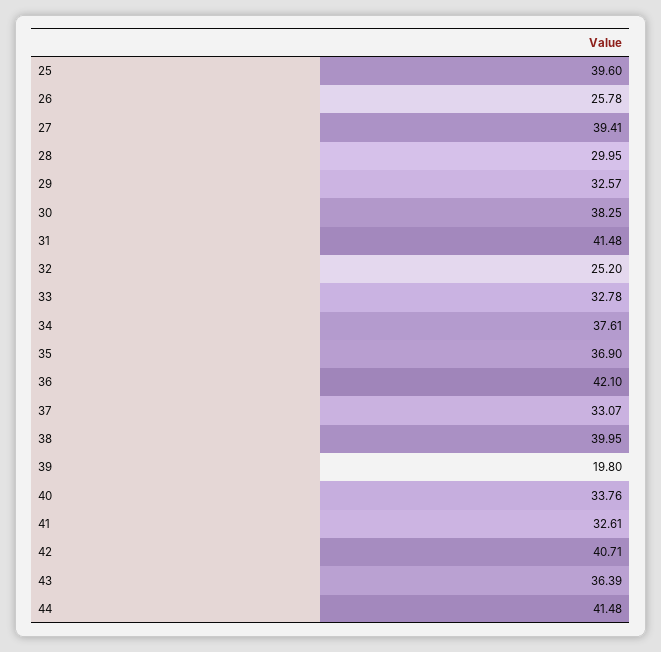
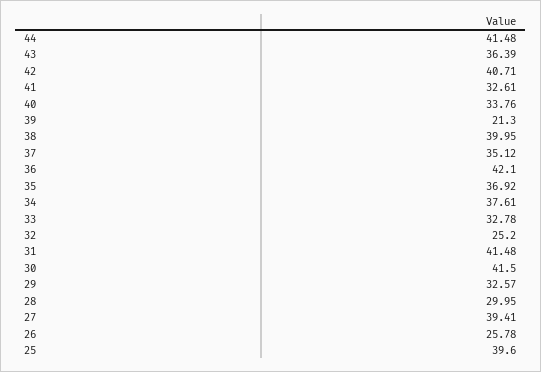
30: 38.25 -> 41.5
35: 36.9 -> 36.92
37: 33.07 -> 35.12
39: 19.8 -> 21.3

